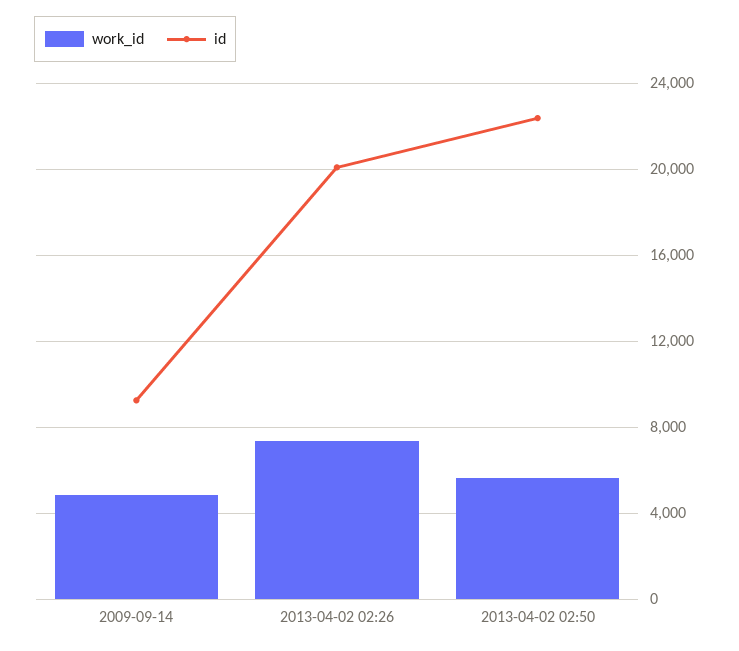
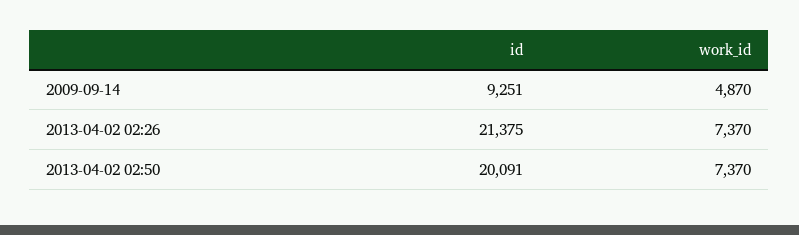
id, 2013-04-02 02:26: 20000 -> 21375
work_id, 2013-04-02 02:50: 5500 -> 7370
id, 2013-04-02 02:50: 22500 -> 20091

